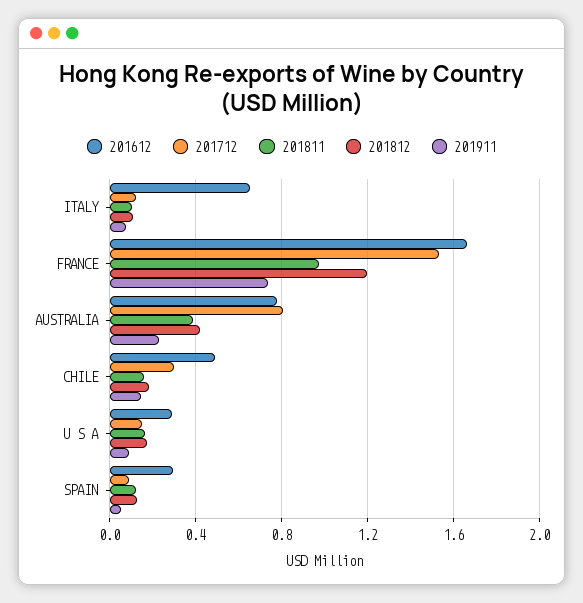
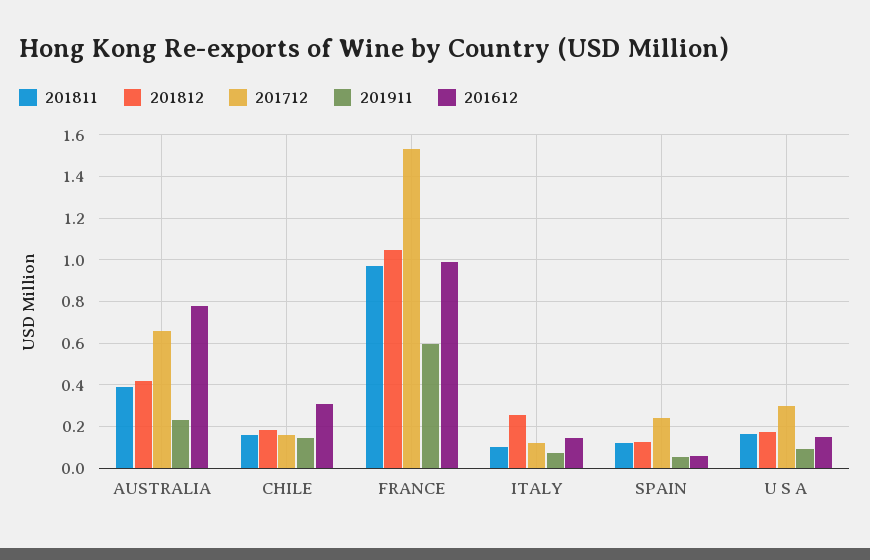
201612, ITALY: 0.65 -> 0.15
201812, ITALY: 0.1 -> 0.25
201612, FRANCE: 1.65 -> 1
201812, FRANCE: 1.2 -> 1.05
201911, FRANCE: 0.75 -> 0.6
201712, AUSTRALIA: 0.8 -> 0.65
201612, CHILE: 0.5 -> 0.3
201712, CHILE: 0.3 -> 0.15
201612, U S A: 0.3 -> 0.15
201712, U S A: 0.15 -> 0.3
201612, SPAIN: 0.3 -> 0.05
201712, SPAIN: 0.1 -> 0.25

